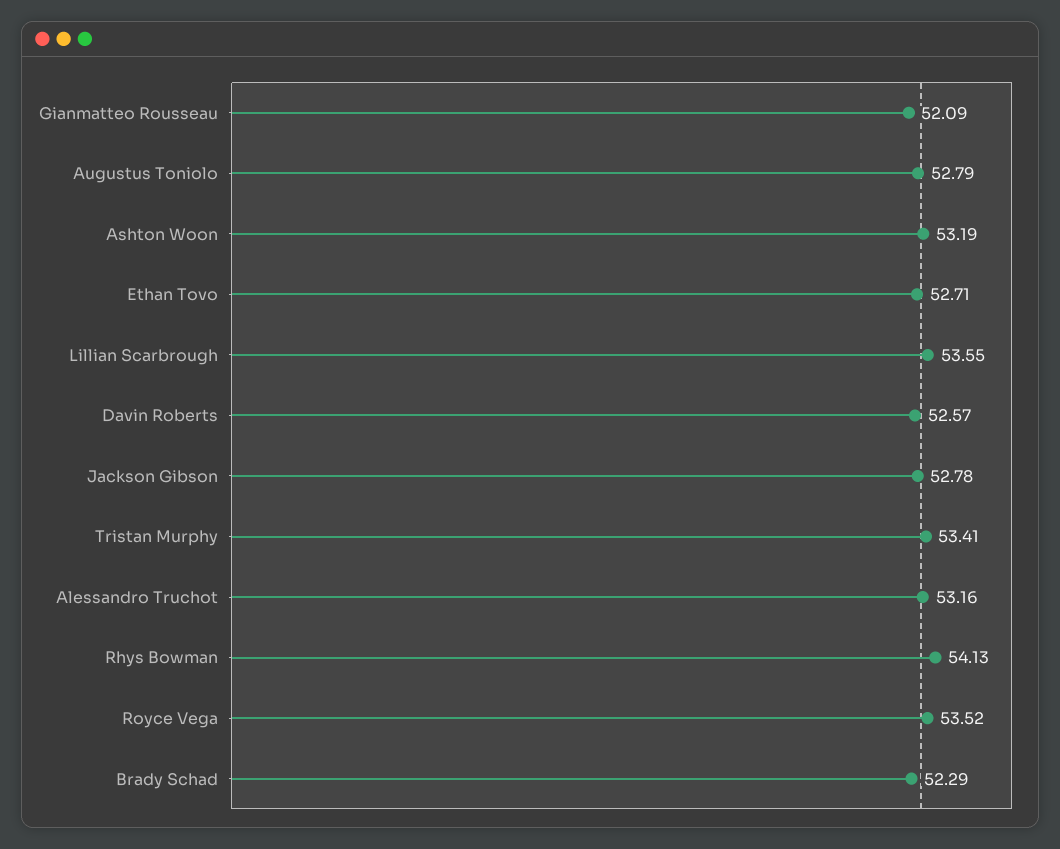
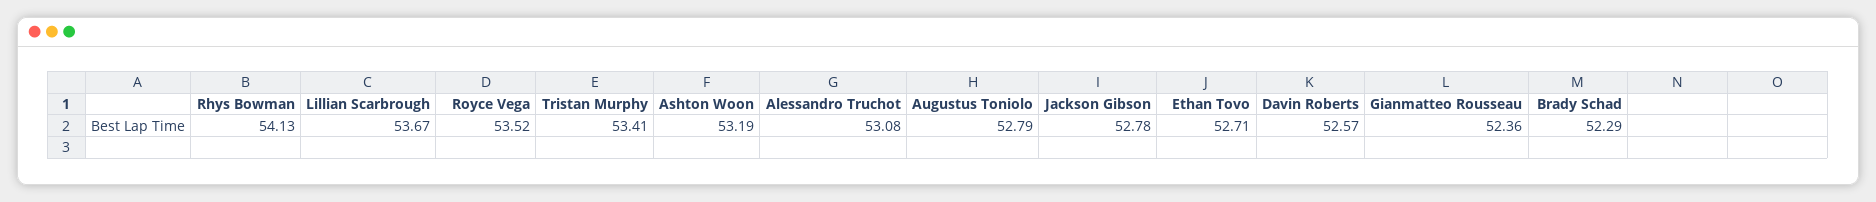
Gianmatteo Rousseau: 52.09 -> 52.36
Lillian Scarbrough: 53.55 -> 53.67
Alessandro Truchot: 53.16 -> 53.08

